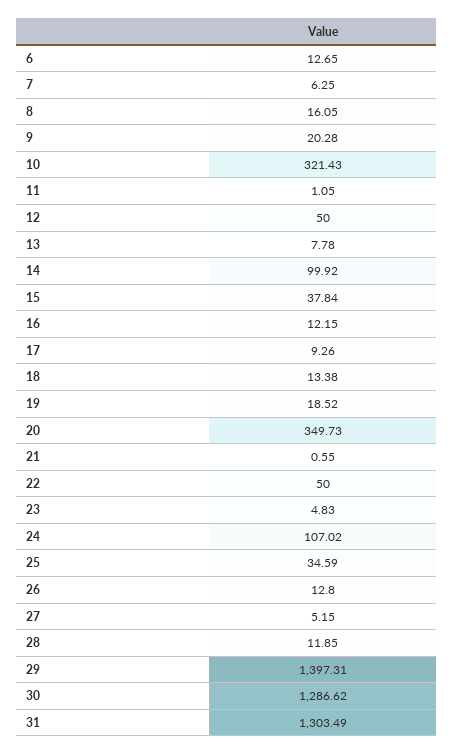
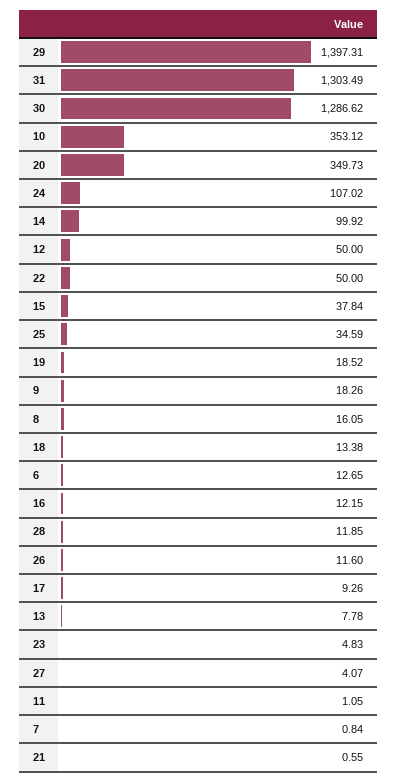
7: 6.25 -> 0.84
9: 20.28 -> 18.26
10: 321.43 -> 353.12
26: 12.8 -> 11.6
27: 5.15 -> 4.07

